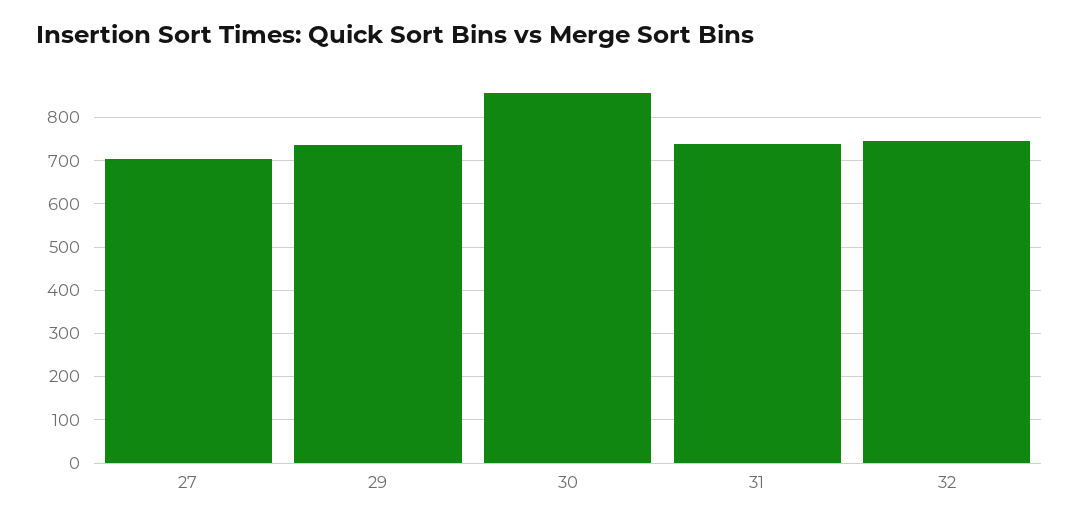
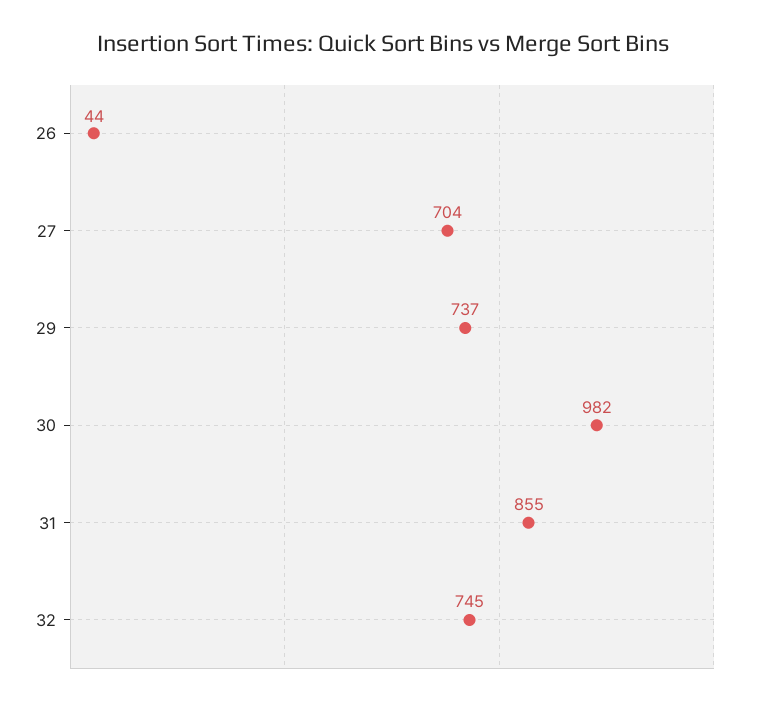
30: 860 -> 982
31: 740 -> 855
26: none -> 44

